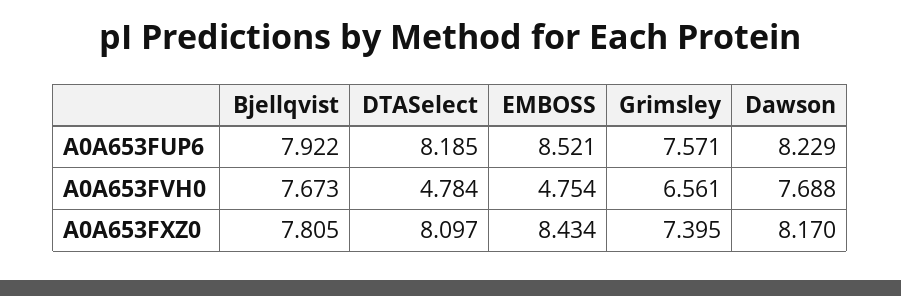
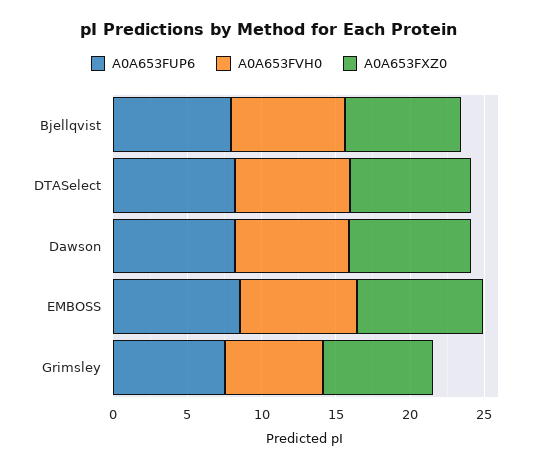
A0A653FVH0, DTASelect: 4.784 -> 8
A0A653FVH0, EMBOSS: 4.754 -> 8

